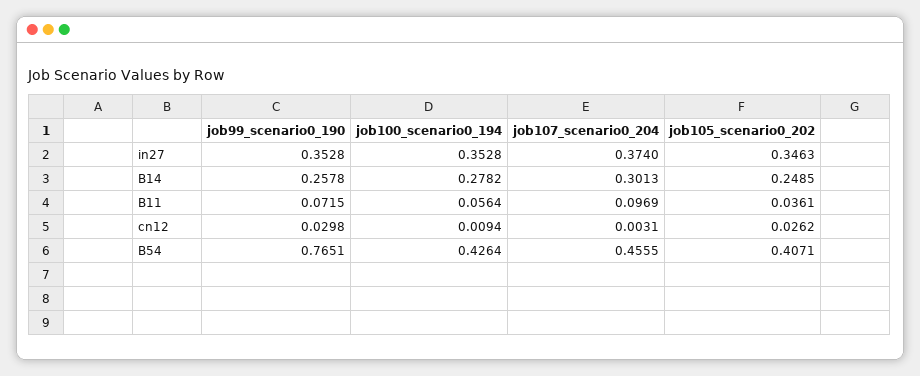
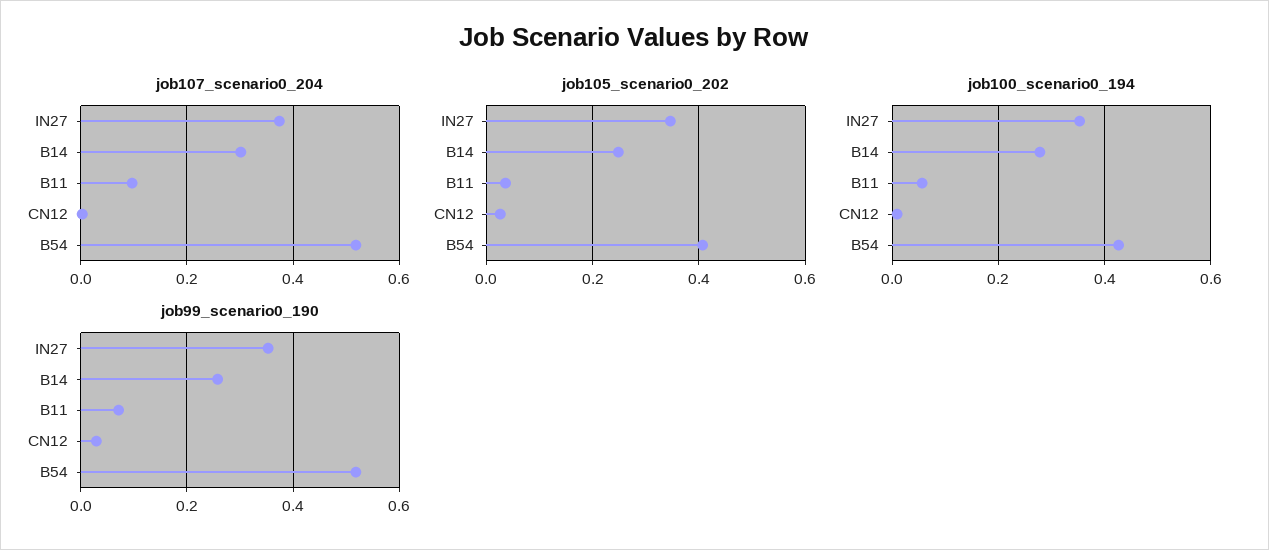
job99_scenario0_190, B54: 0.7651 -> 0.52
job107_scenario0_204, B54: 0.4555 -> 0.52

